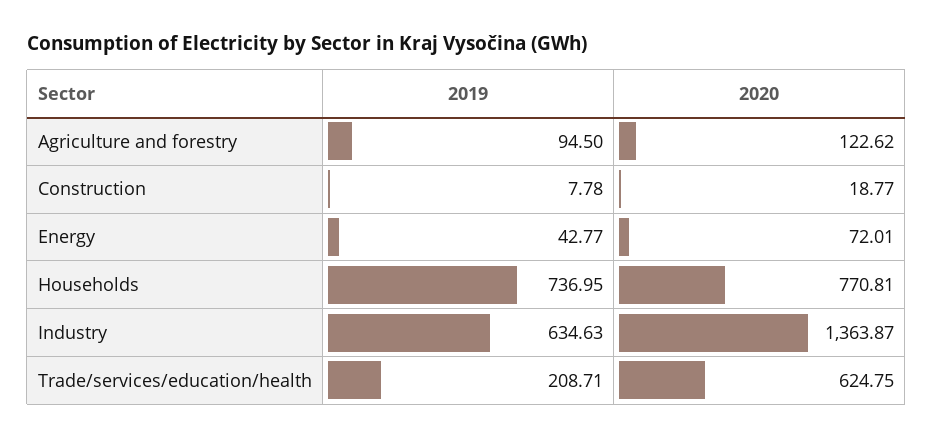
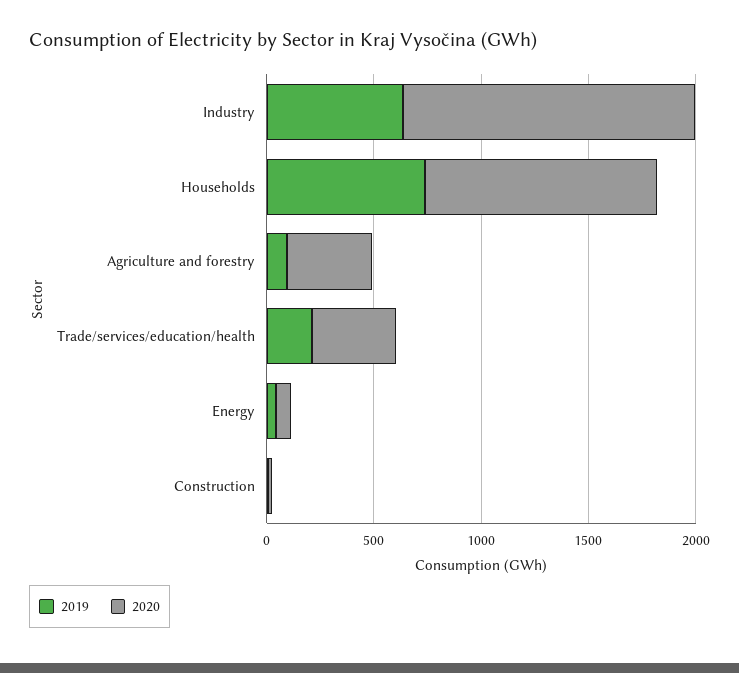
2020, Agriculture and forestry: 122.62 -> 400
2020, Households: 770.81 -> 1100
2020, Trade/services/education/health: 624.75 -> 400

